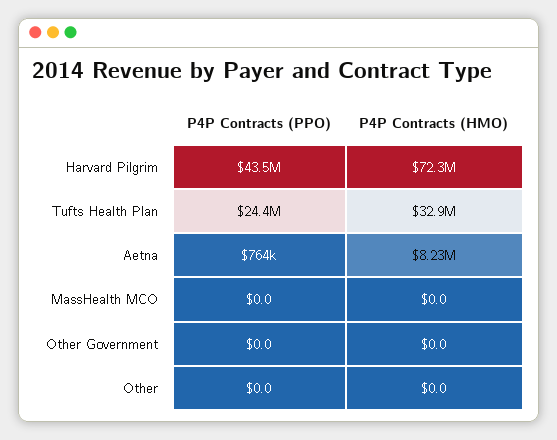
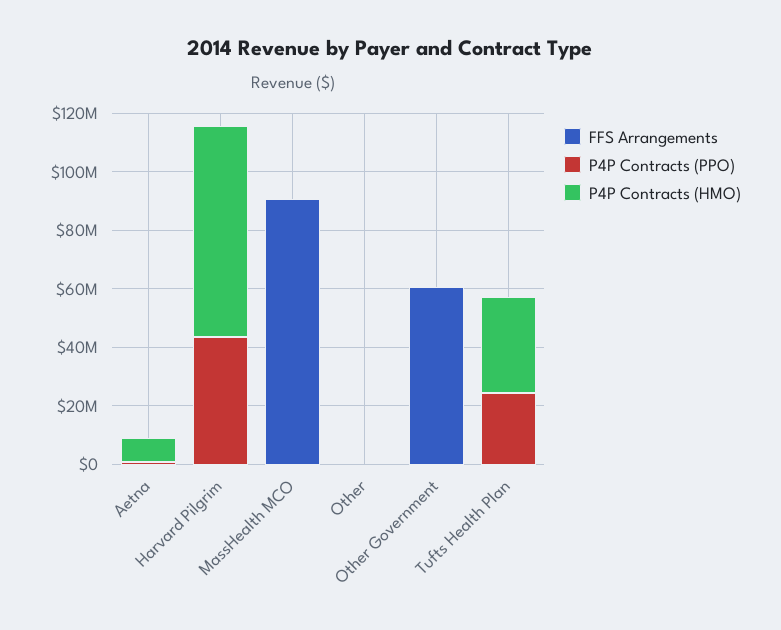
FFS Arrangements, Aetna: none -> 0
FFS Arrangements, Harvard Pilgrim: none -> 0
FFS Arrangements, MassHealth MCO: none -> 90000000
FFS Arrangements, Other: none -> 0
FFS Arrangements, Other Government: none -> 60000000
FFS Arrangements, Tufts Health Plan: none -> 0

